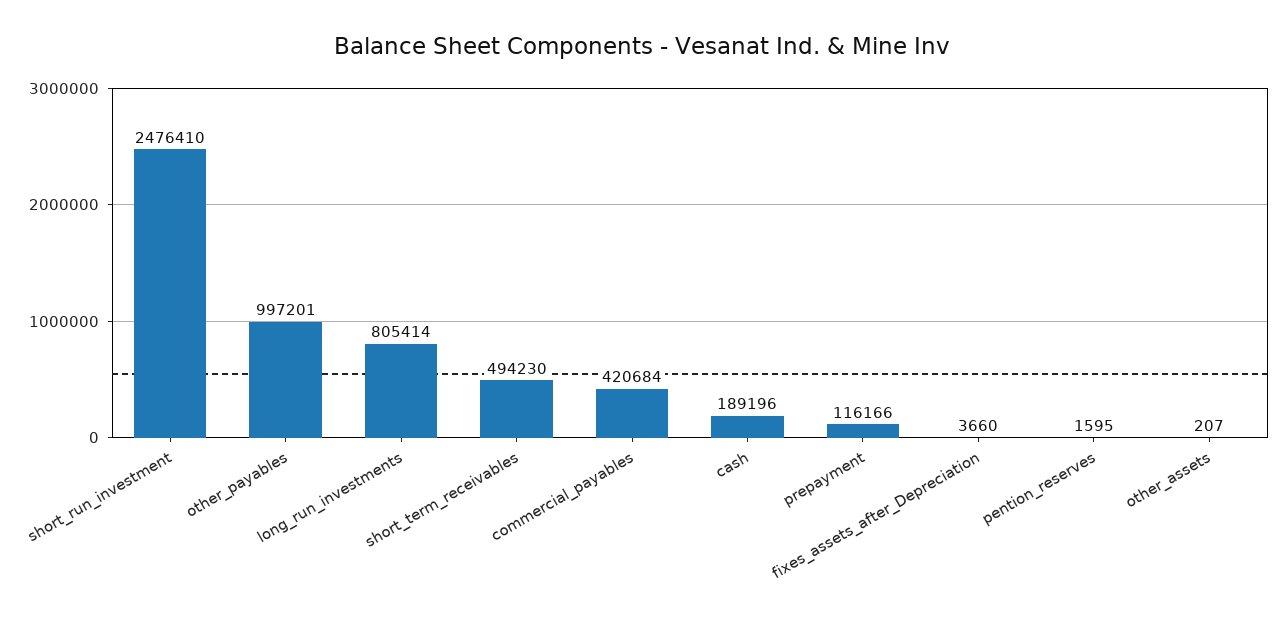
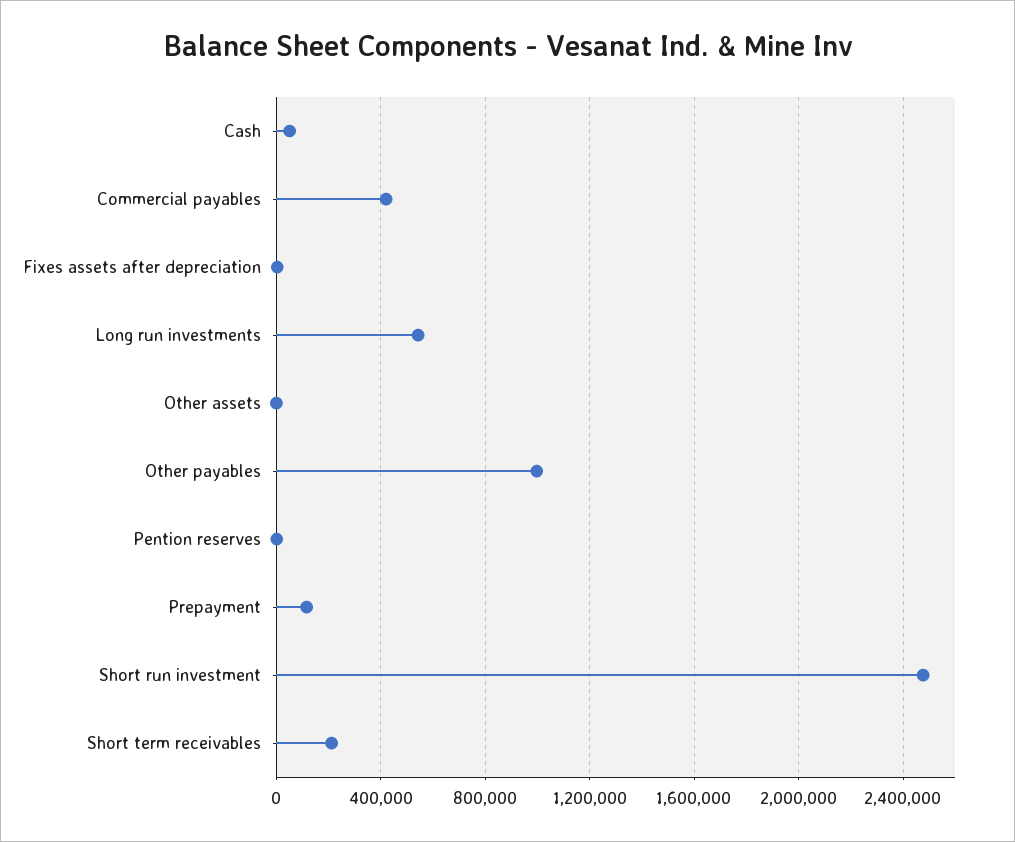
long_run_investments: 805414 -> 550000
short_term_receivables: 494230 -> 200000
cash: 189196 -> 50000

